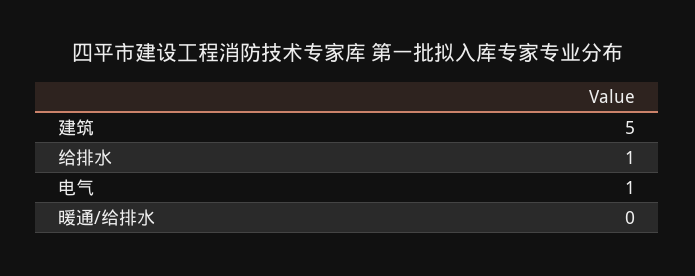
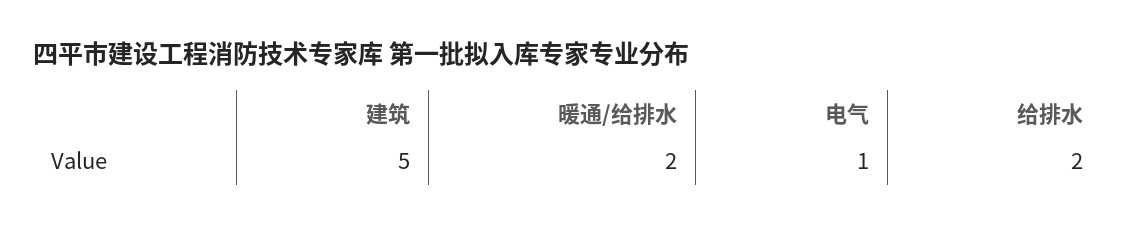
给排水: 1 -> 2
暖通/给排水: 0 -> 2

